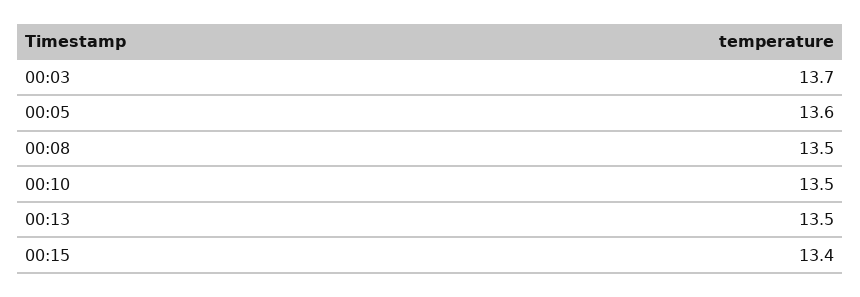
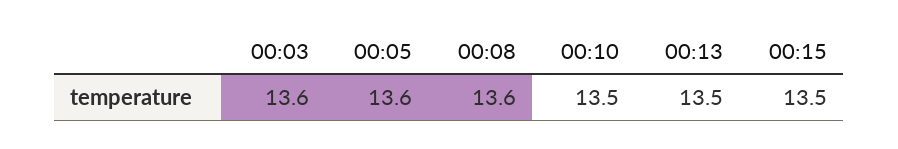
00:03: 13.7 -> 13.6
00:08: 13.5 -> 13.6
00:15: 13.4 -> 13.5

